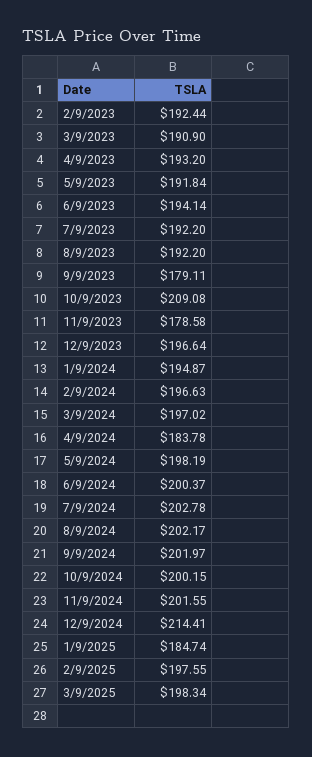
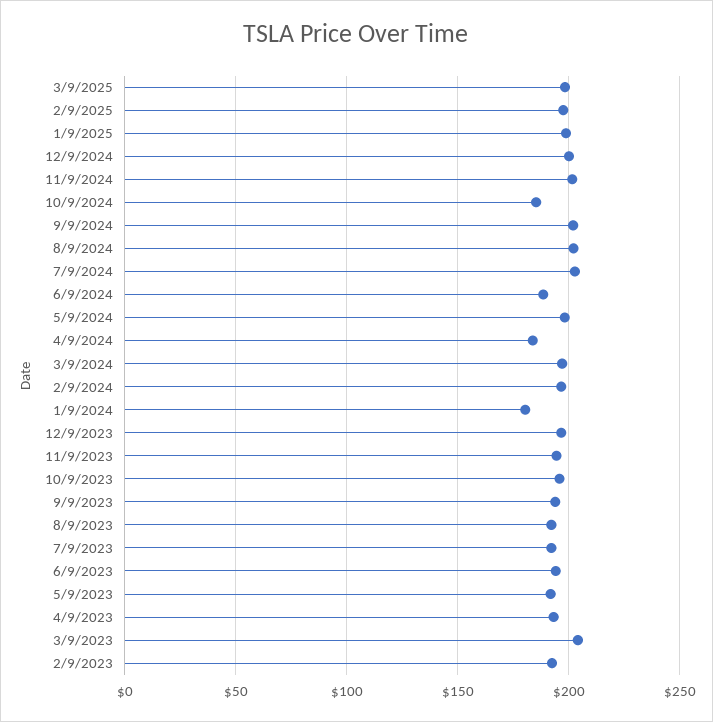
3/9/2023: 190.9 -> 205
9/9/2023: 179.11 -> 195
10/9/2023: 209.08 -> 195
11/9/2023: 178.58 -> 195
1/9/2024: 194.87 -> 180
6/9/2024: 200.37 -> 190
10/9/2024: 200.15 -> 185
12/9/2024: 214.41 -> 200
1/9/2025: 184.74 -> 200

